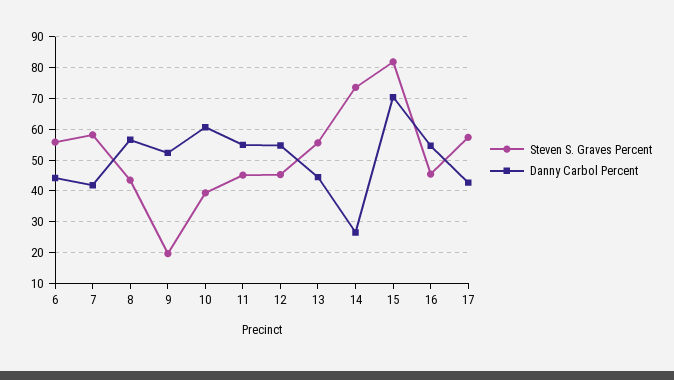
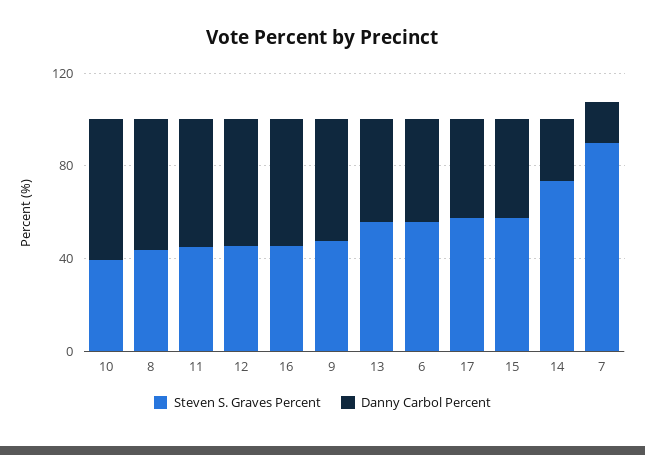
Steven S. Graves Percent, 7: 58 -> 90
Danny Carbol Percent, 7: 42 -> 20
Steven S. Graves Percent, 9: 20 -> 50
Steven S. Graves Percent, 15: 82 -> 60
Danny Carbol Percent, 15: 70 -> 40

